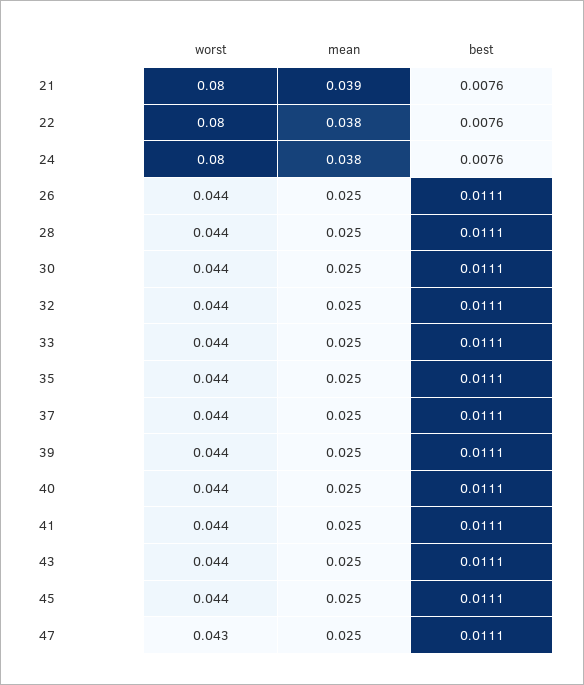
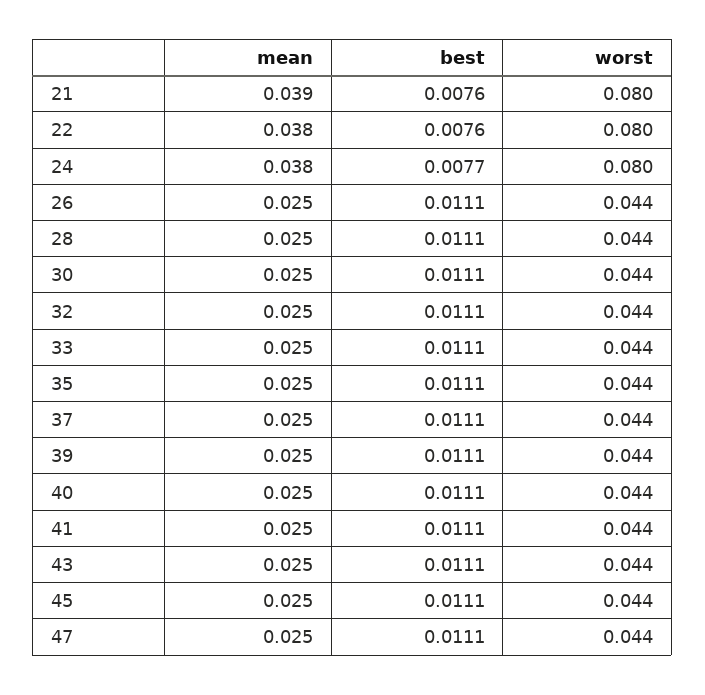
best, 24: 0.0076 -> 0.0077
worst, 47: 0.043 -> 0.044

